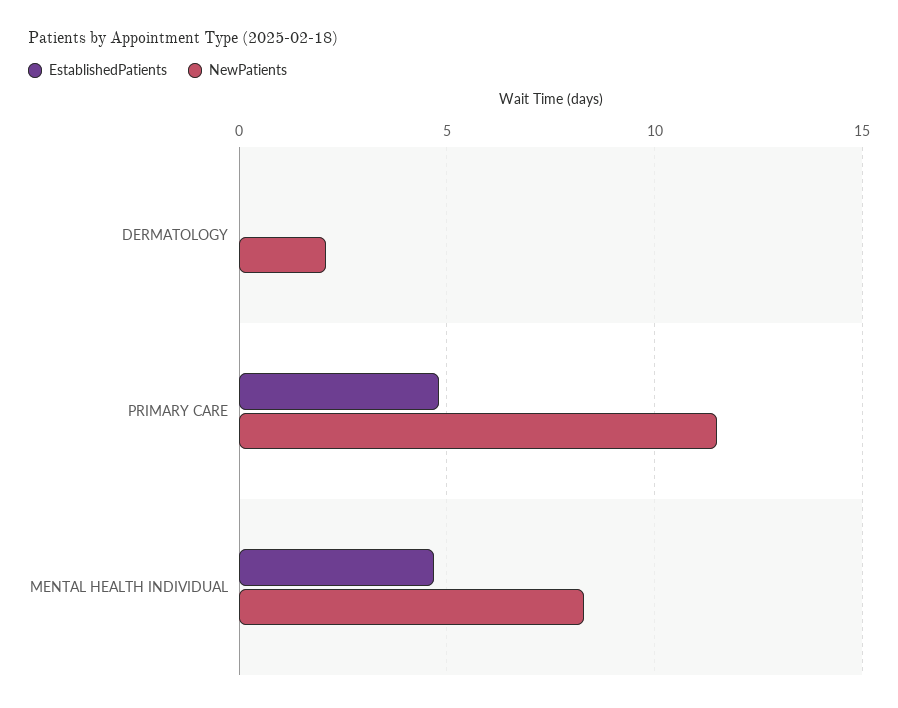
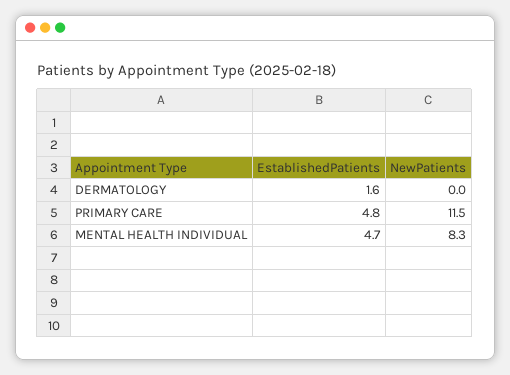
EstablishedPatients, DERMATOLOGY: 0 -> 1.6
NewPatients, DERMATOLOGY: 2 -> 0

